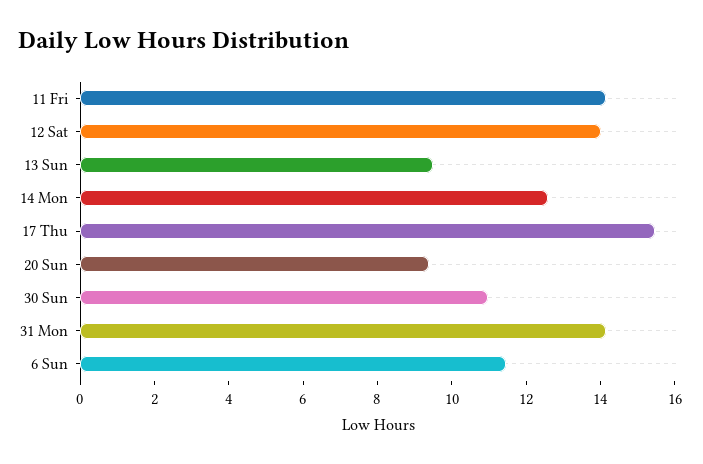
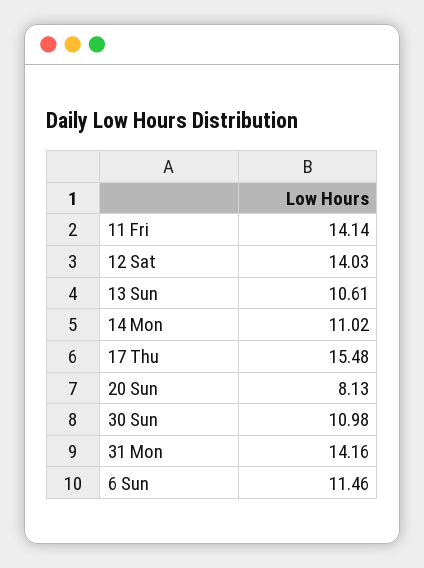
13 Sun: 9.5 -> 10.61
14 Mon: 12.5 -> 11.02
20 Sun: 9.5 -> 8.13

